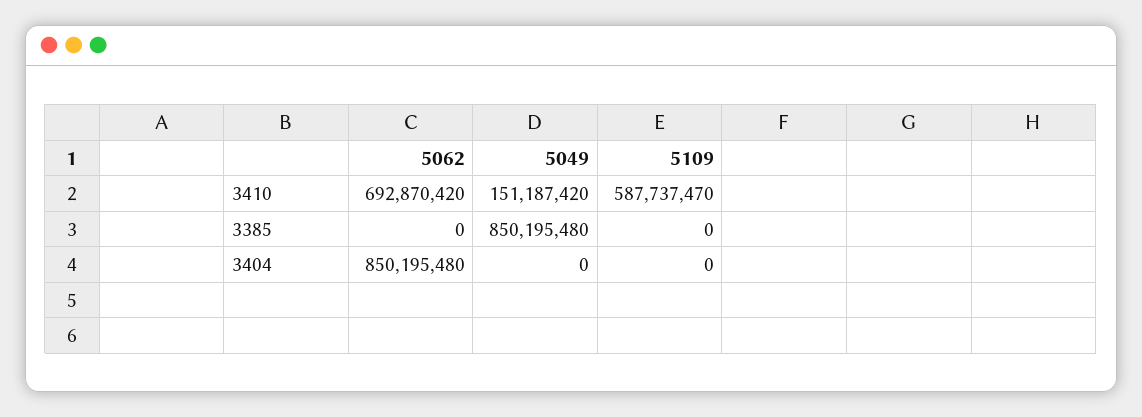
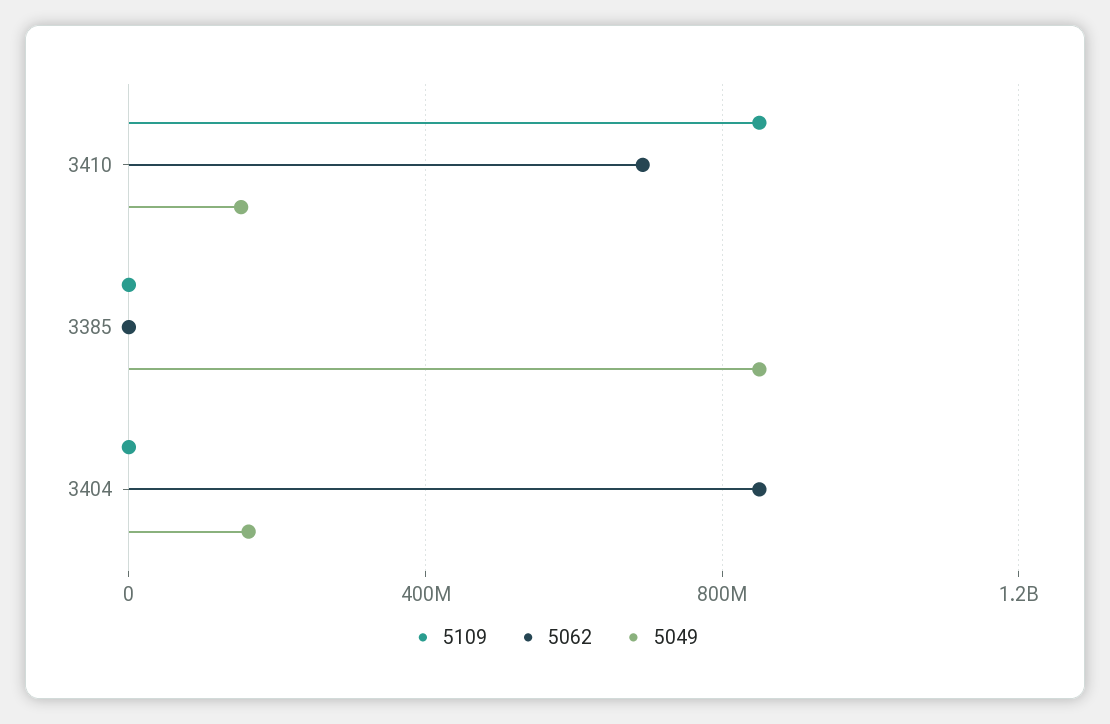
5109, 3410: 587737470 -> 850000000
5049, 3404: 0 -> 150000000

